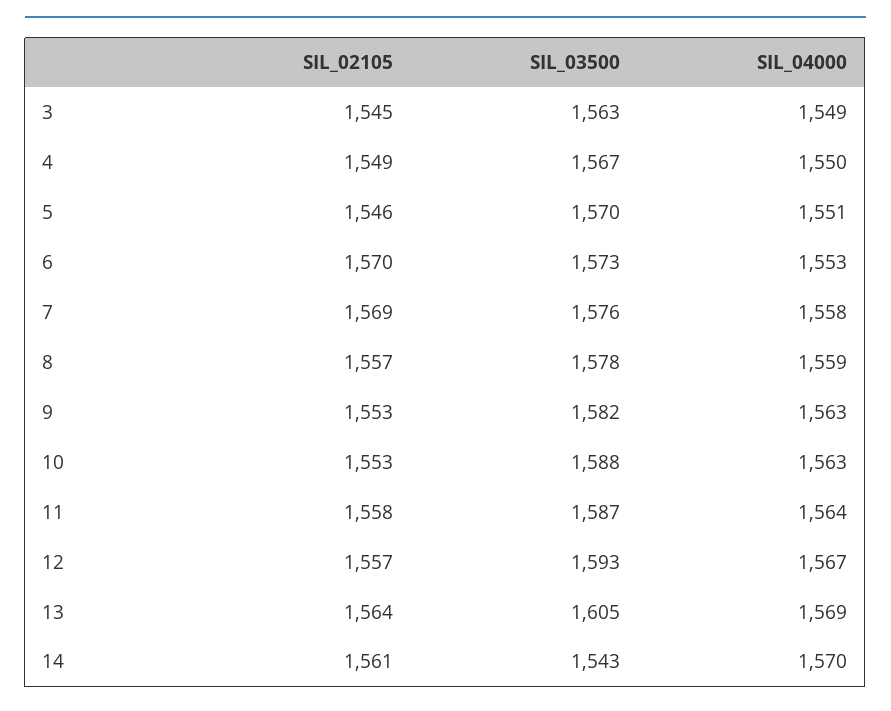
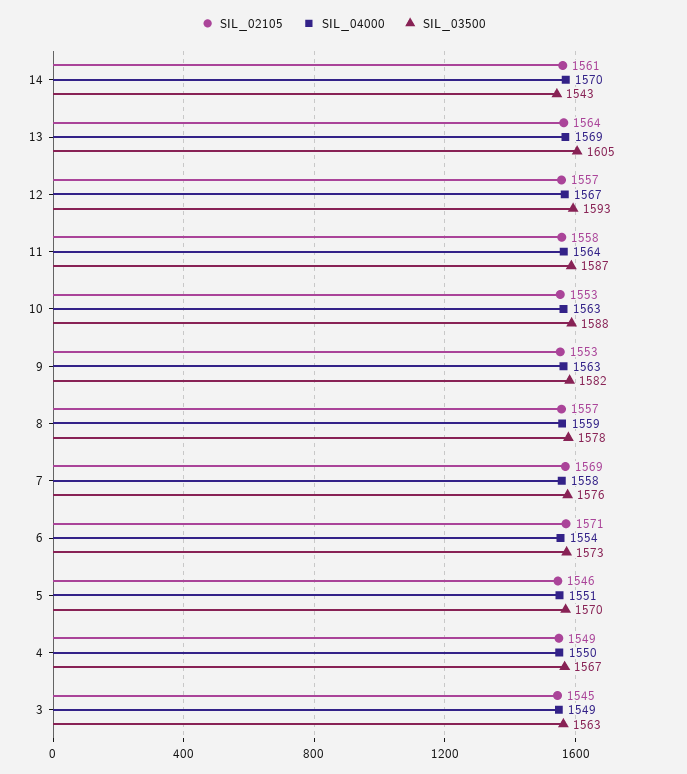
SIL_02105, 6: 1570 -> 1571
SIL_04000, 6: 1553 -> 1554

